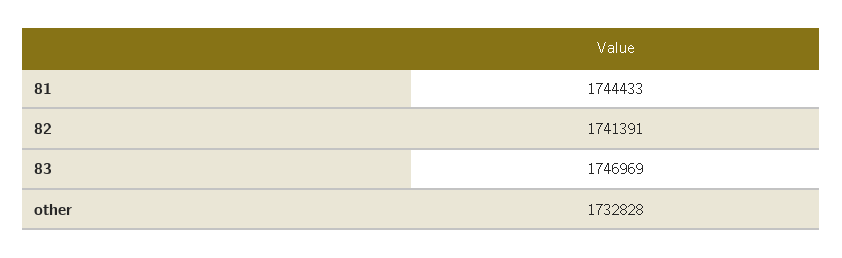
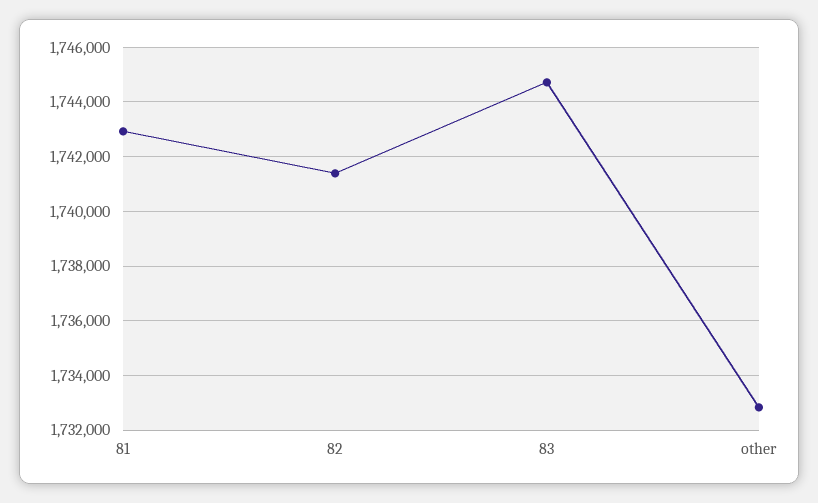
81: 1744433 -> 1743000
83: 1746969 -> 1744750

